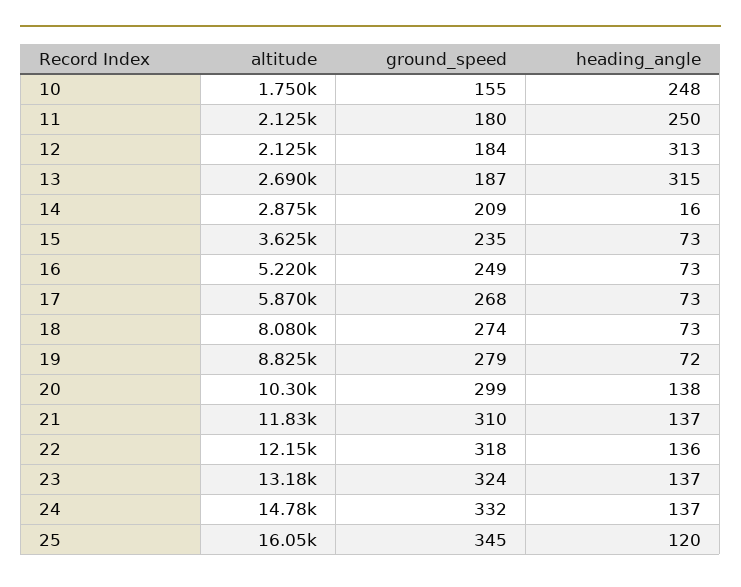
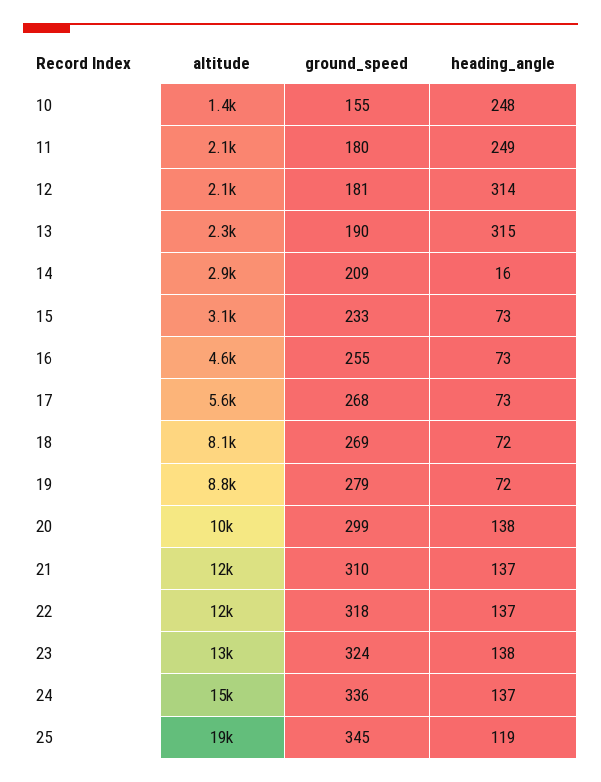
altitude, 10: 1750 -> 1400
heading_angle, 11: 250 -> 249
ground_speed, 12: 184 -> 181
heading_angle, 12: 313 -> 314
altitude, 13: 2690 -> 2300
ground_speed, 13: 187 -> 190
altitude, 15: 3625 -> 3100
ground_speed, 15: 235 -> 233
altitude, 16: 5220 -> 4600
ground_speed, 16: 249 -> 255
altitude, 17: 5870 -> 5600
ground_speed, 18: 274 -> 269
heading_angle, 18: 73 -> 72
heading_angle, 22: 136 -> 137
heading_angle, 23: 137 -> 138
ground_speed, 24: 332 -> 336
altitude, 25: 16050 -> 19000
heading_angle, 25: 120 -> 119

